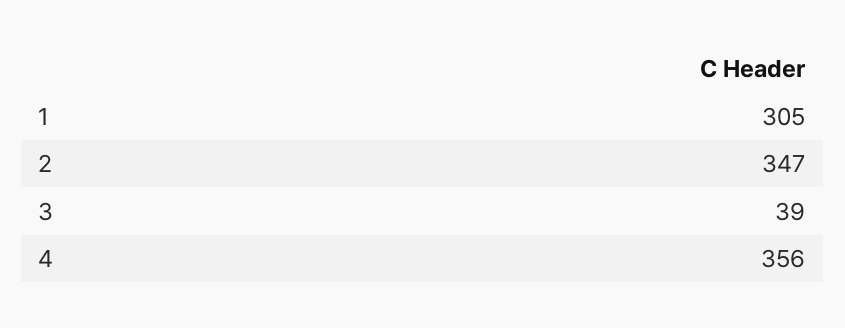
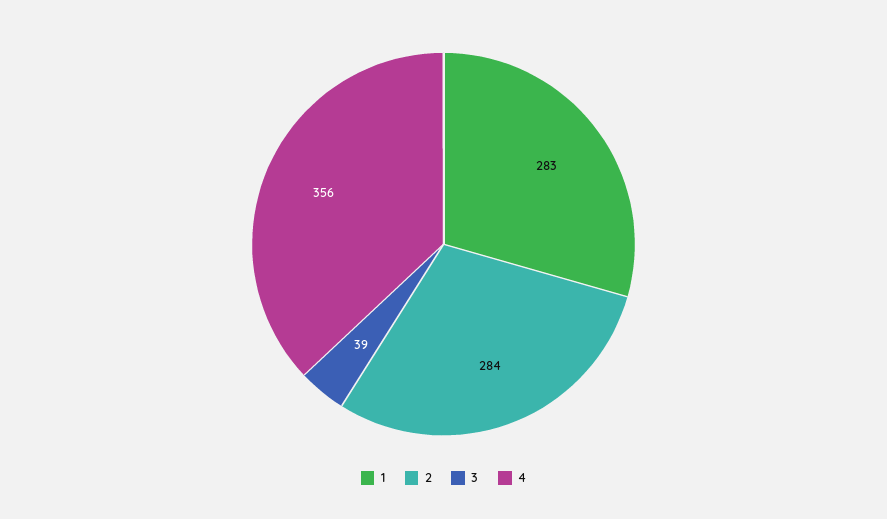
1: 305 -> 283
2: 347 -> 284

